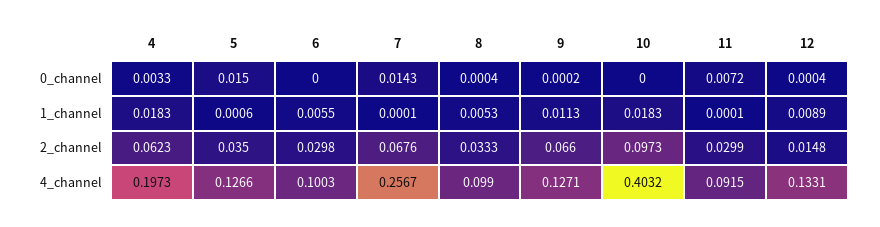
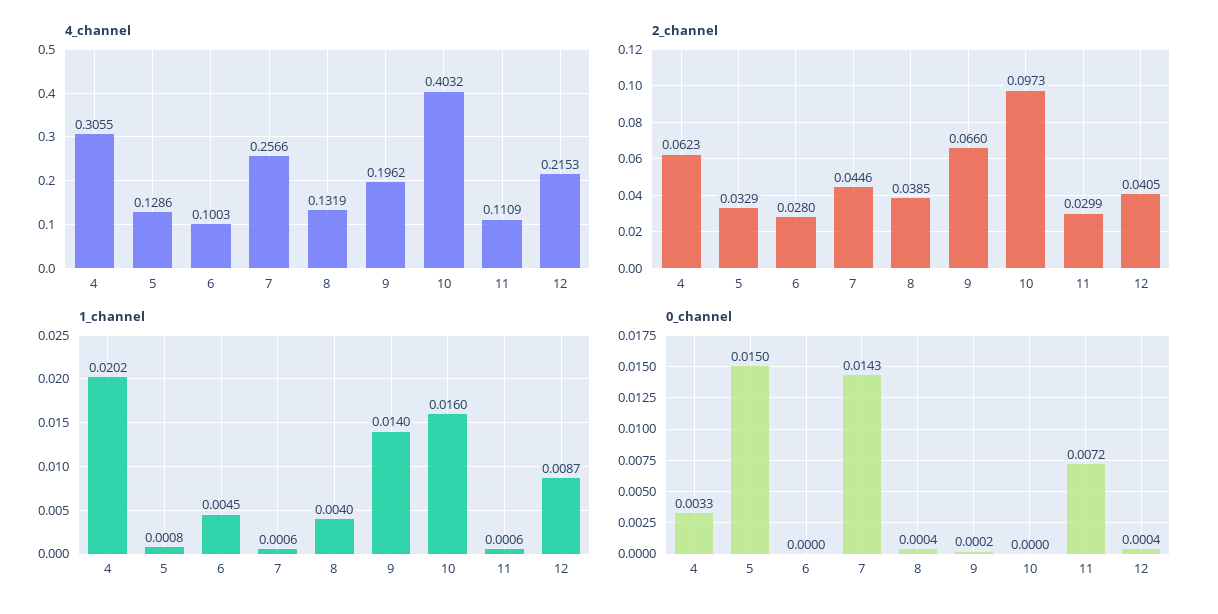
1_channel, 4: 0.0183 -> 0.0202
1_channel, 5: 0.0006 -> 0.0008
1_channel, 6: 0.0055 -> 0.0045
1_channel, 7: 0.0001 -> 0.0006
1_channel, 8: 0.0053 -> 0.004
1_channel, 9: 0.0113 -> 0.014
1_channel, 10: 0.0183 -> 0.016
1_channel, 11: 0.0001 -> 0.0006
1_channel, 12: 0.0089 -> 0.0087
2_channel, 5: 0.035 -> 0.0329
2_channel, 6: 0.0298 -> 0.028
2_channel, 7: 0.0676 -> 0.0446
2_channel, 8: 0.0333 -> 0.0385
2_channel, 12: 0.0148 -> 0.0405
4_channel, 4: 0.1973 -> 0.3055
4_channel, 5: 0.1266 -> 0.1286
4_channel, 7: 0.2567 -> 0.2566
4_channel, 8: 0.099 -> 0.1319
4_channel, 9: 0.1271 -> 0.1962
4_channel, 11: 0.0915 -> 0.1109
4_channel, 12: 0.1331 -> 0.2153

